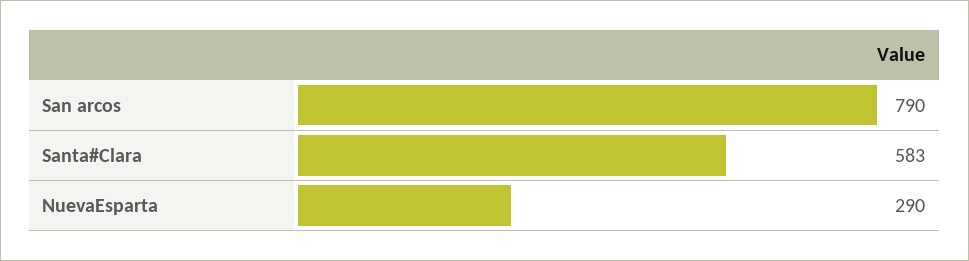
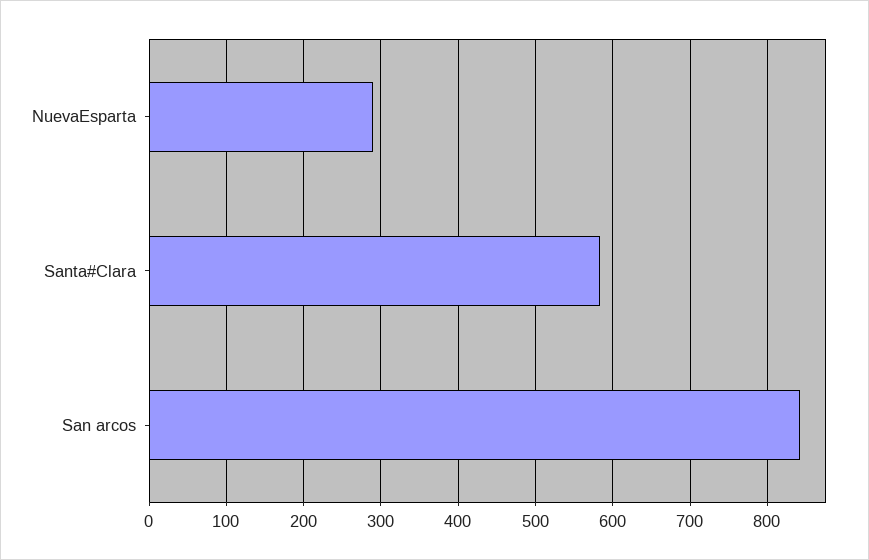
San arcos: 790 -> 840

